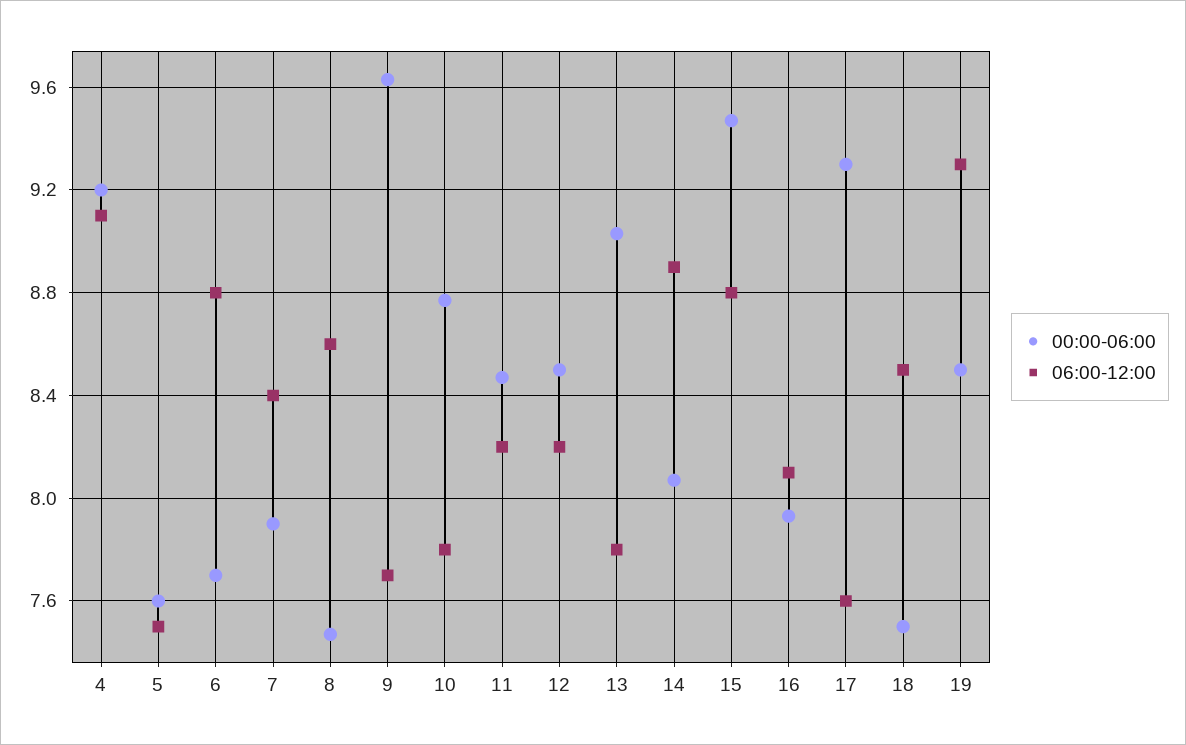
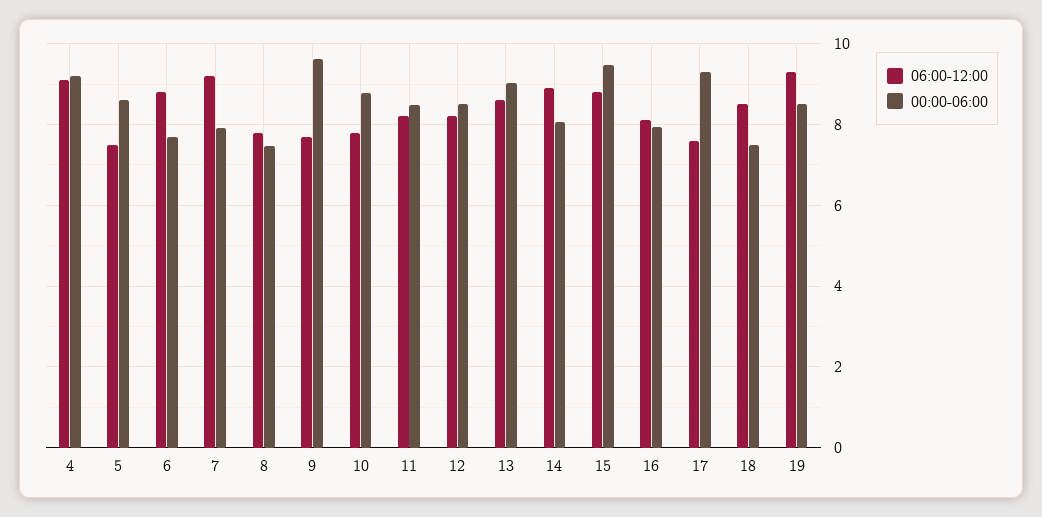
00:00-06:00, 5: 7.6 -> 8.6
06:00-12:00, 7: 8.4 -> 9.2
06:00-12:00, 8: 8.6 -> 7.8
06:00-12:00, 13: 7.8 -> 8.6

